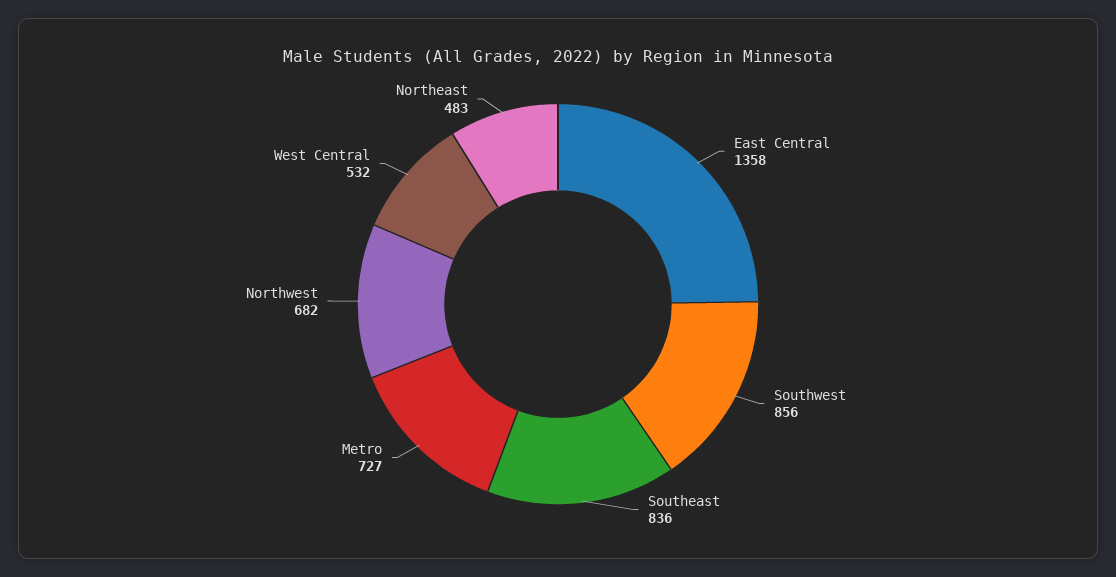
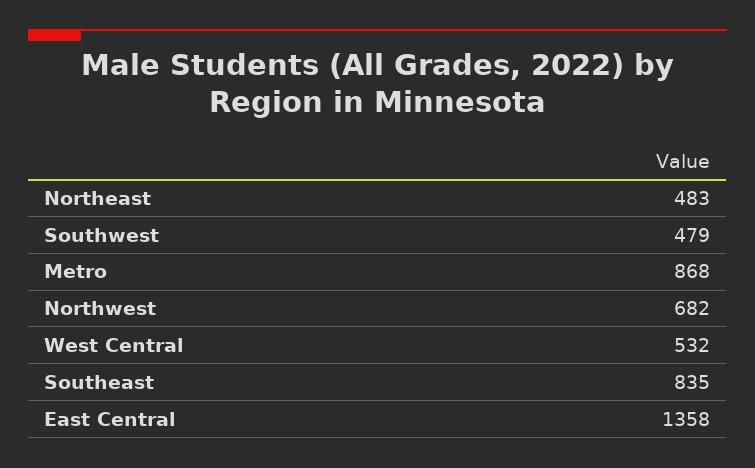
Southwest: 856 -> 479
Southeast: 836 -> 835
Metro: 727 -> 868

